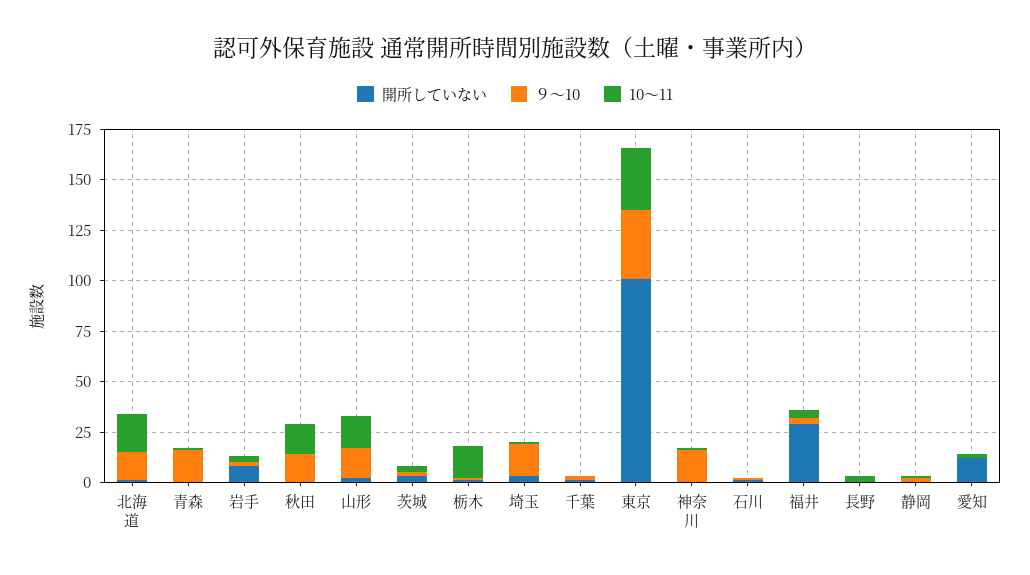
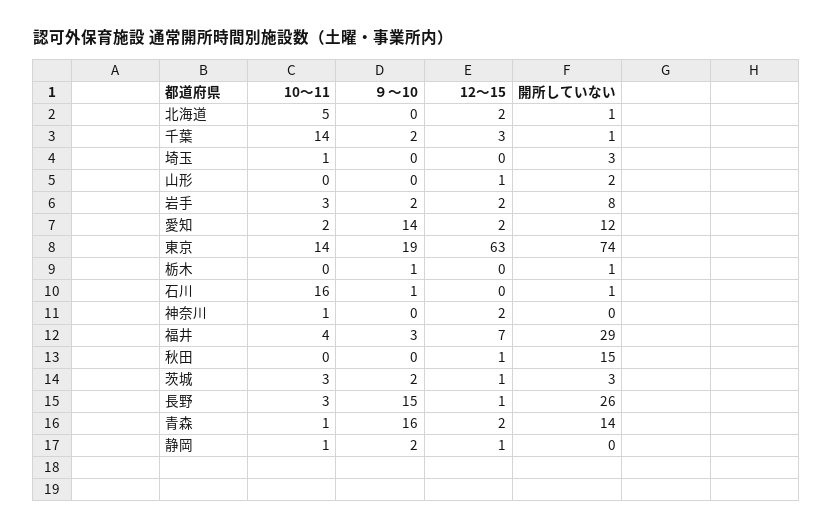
９～10, 北海道: 15 -> 0
10～11, 北海道: 20 -> 5
開所していない, 青森: 0 -> 14
開所していない, 秋田: 0 -> 15
９～10, 秋田: 15 -> 0
10～11, 秋田: 15 -> 0
９～10, 山形: 15 -> 0
10～11, 山形: 15 -> 0
10～11, 栃木: 15 -> 0
９～10, 埼玉: 15 -> 0
10～11, 千葉: 0 -> 14
開所していない, 東京: 100 -> 74
９～10, 東京: 35 -> 19
10～11, 東京: 30 -> 14
９～10, 神奈川: 15 -> 0
10～11, 石川: 0 -> 16
開所していない, 長野: 0 -> 26
９～10, 長野: 0 -> 15
９～10, 愛知: 0 -> 14
12～15, 北海道: none -> 2
12～15, 千葉: none -> 3
12～15, 埼玉: none -> 0
12～15, 山形: none -> 1
12～15, 岩手: none -> 2
12～15, 愛知: none -> 2
12～15, 東京: none -> 63
12～15, 栃木: none -> 0
12～15, 石川: none -> 0
12～15, 神奈川: none -> 2
12～15, 福井: none -> 7
12～15, 秋田: none -> 1
12～15, 茨城: none -> 1
12～15, 長野: none -> 1
12～15, 青森: none -> 2
12～15, 静岡: none -> 1

